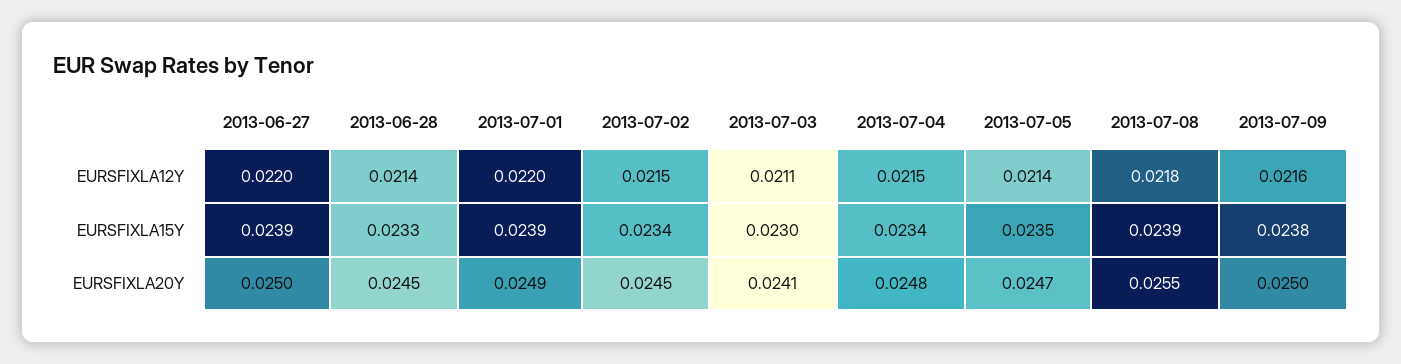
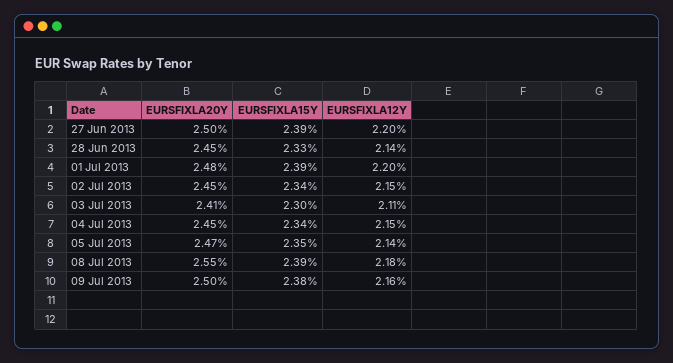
2013-07-01, EURSFIXLA20Y: 0.0249 -> 0.0248
2013-07-04, EURSFIXLA20Y: 0.0248 -> 0.0245

